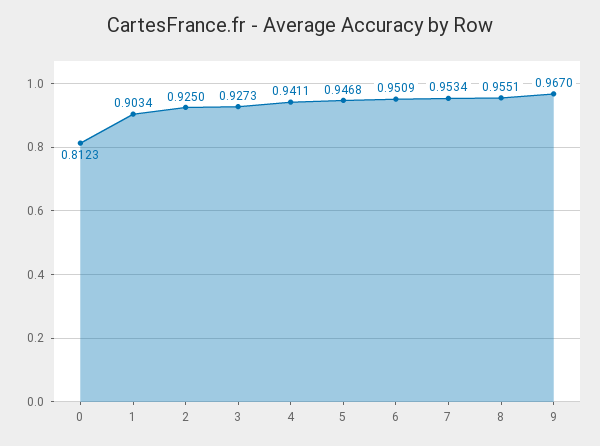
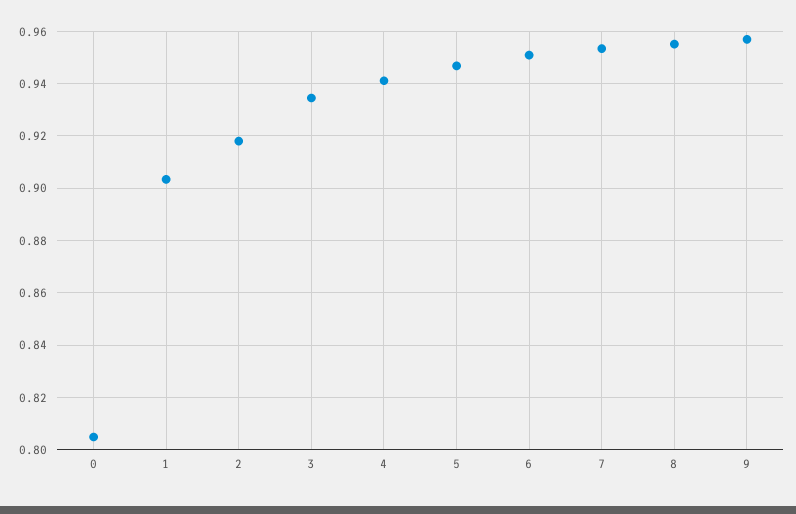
0: 0.8123 -> 0.805
2: 0.925 -> 0.9175
3: 0.9273 -> 0.935
9: 0.967 -> 0.9575

